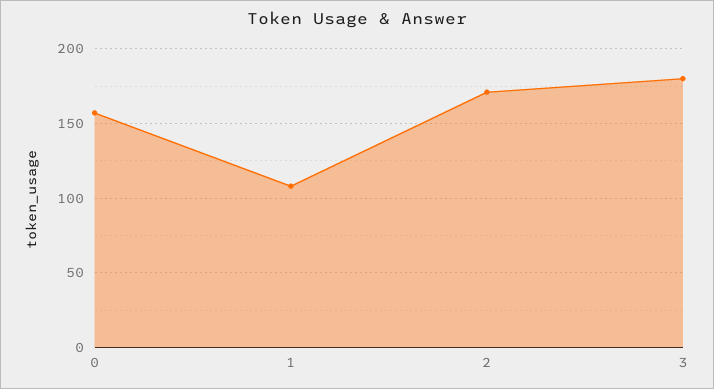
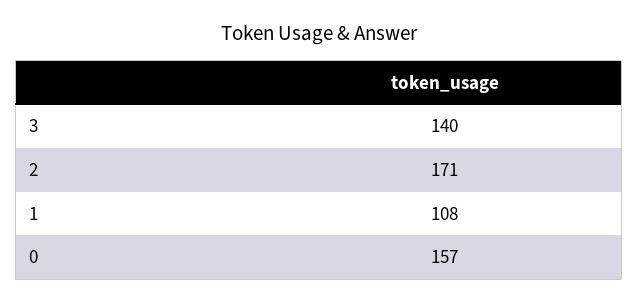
3: 180 -> 140

